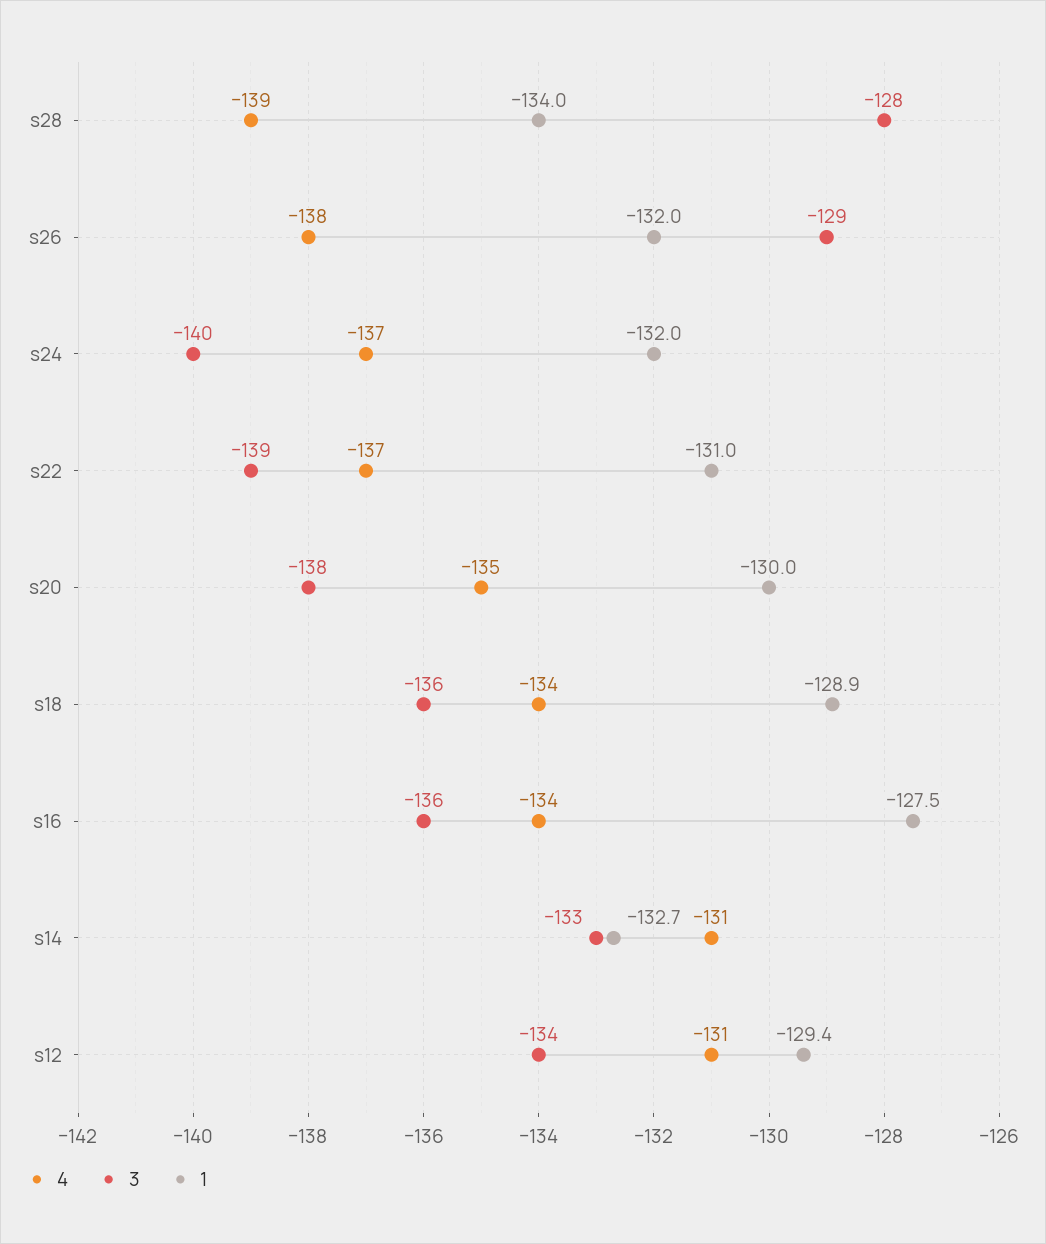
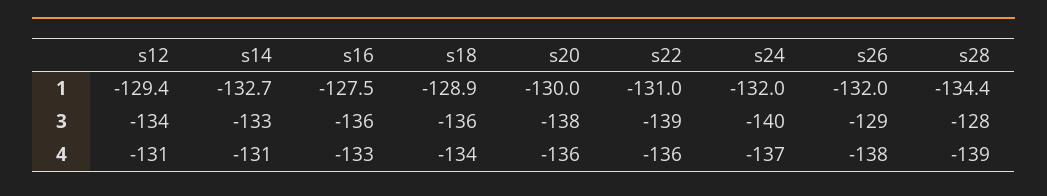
1, s28: -134 -> -134.4
4, s22: -137 -> -136
4, s20: -135 -> -136
4, s16: -134 -> -133

